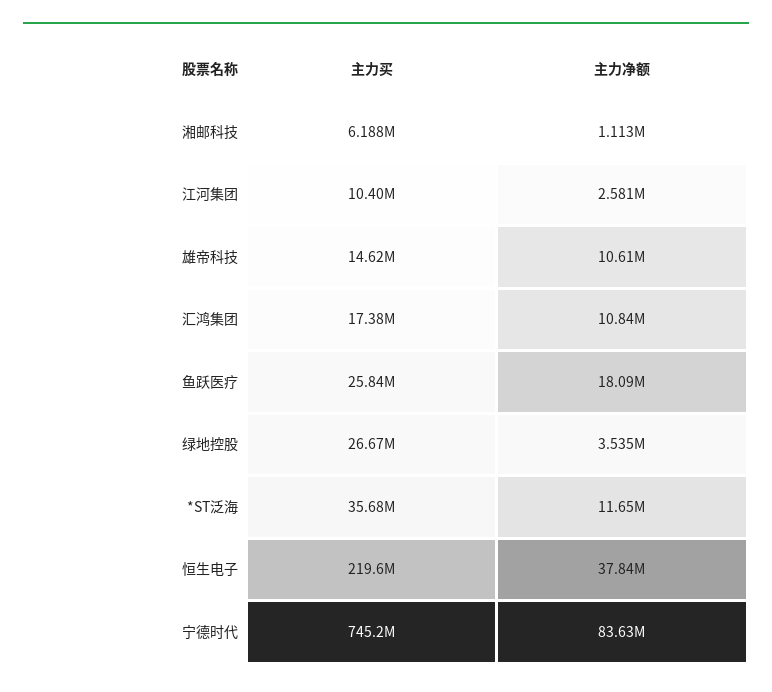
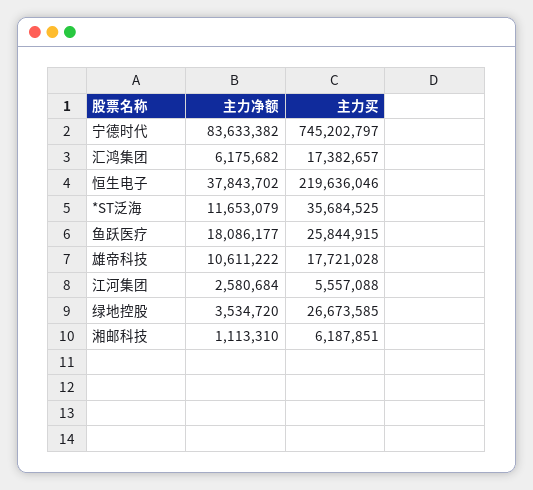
主力买, 江河集团: 10400000 -> 5557088
主力买, 雄帝科技: 14620000 -> 17721028
主力净额, 汇鸿集团: 10840000 -> 6175682

